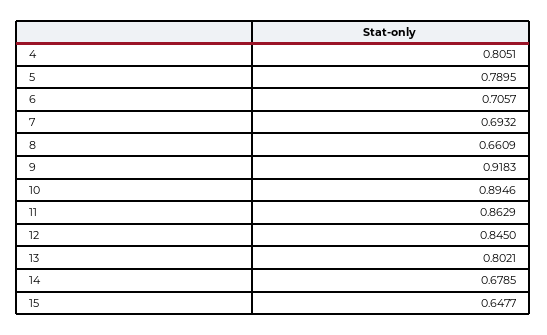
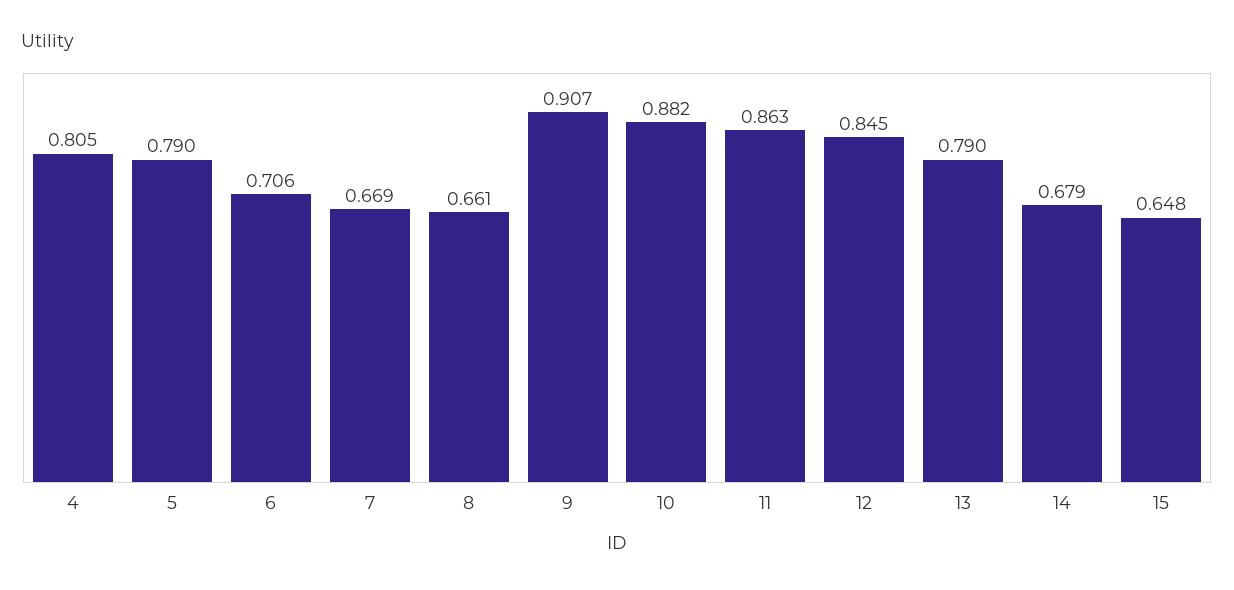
7: 0.6932 -> 0.669
9: 0.9183 -> 0.907
10: 0.8946 -> 0.882
13: 0.8021 -> 0.79

